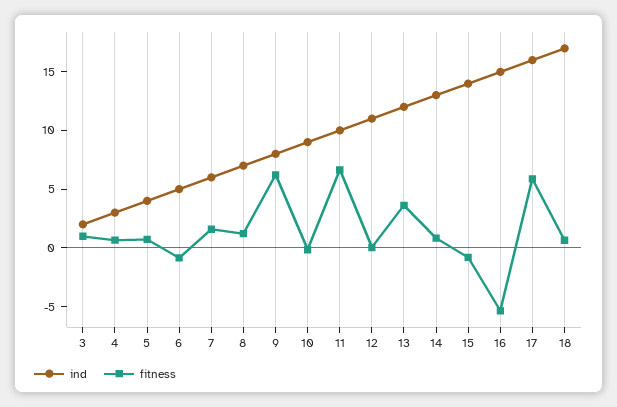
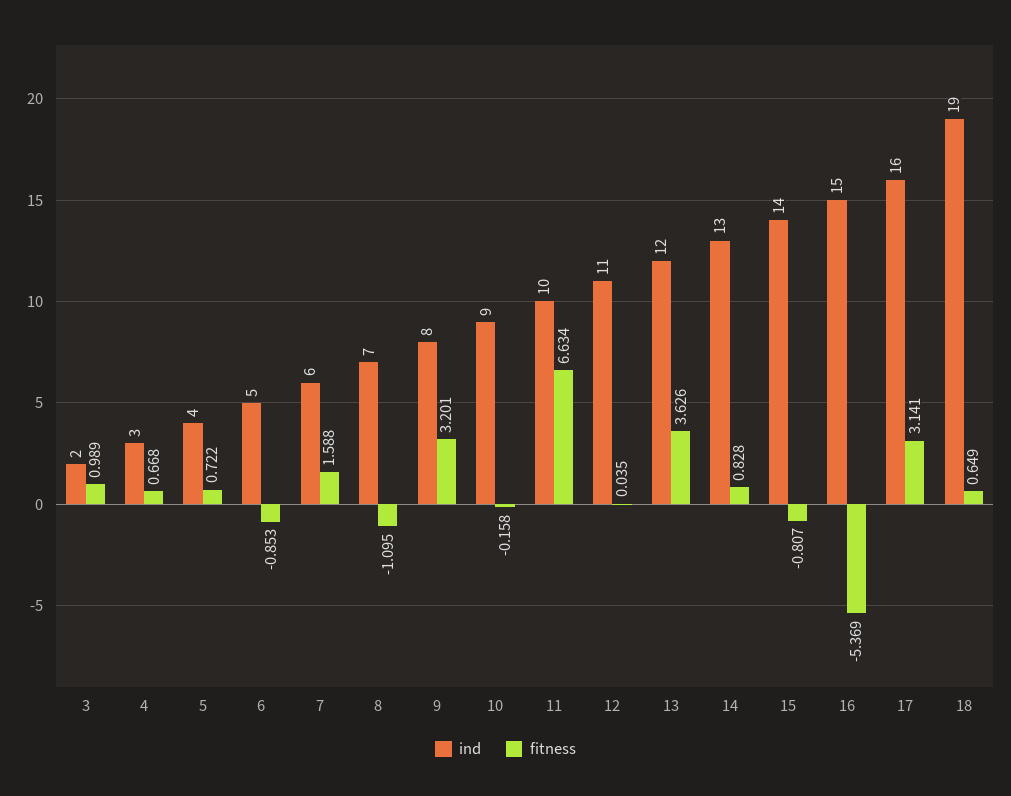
fitness, 8: 1 -> -1.095
fitness, 9: 6 -> 3.201
fitness, 17: 6 -> 3.141
ind, 18: 17 -> 19

